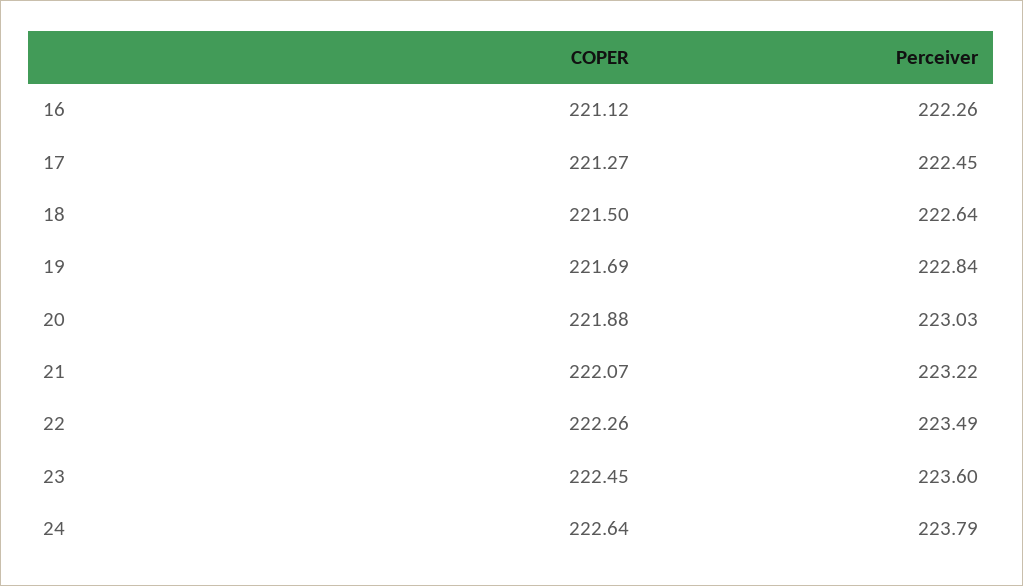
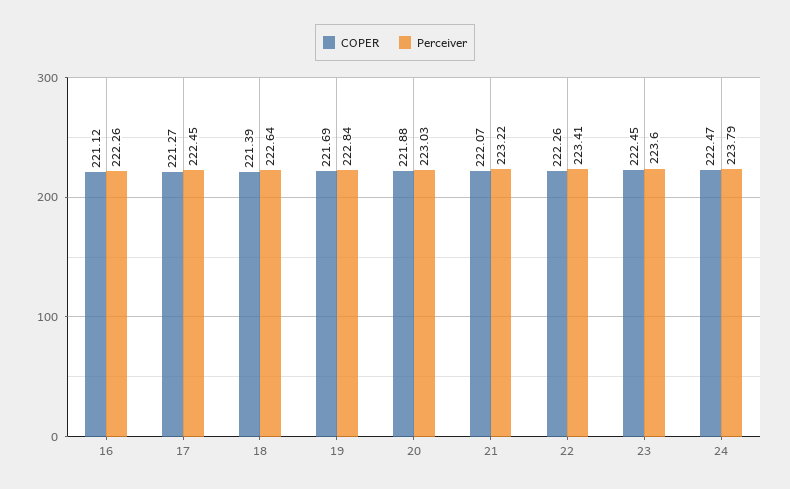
COPER, 18: 221.5 -> 221.39
Perceiver, 22: 223.49 -> 223.41
COPER, 24: 222.64 -> 222.47

